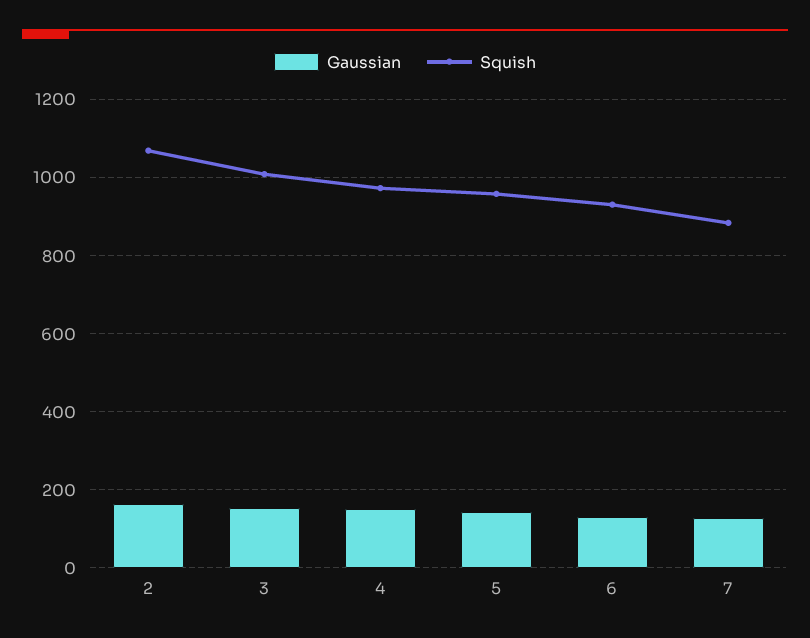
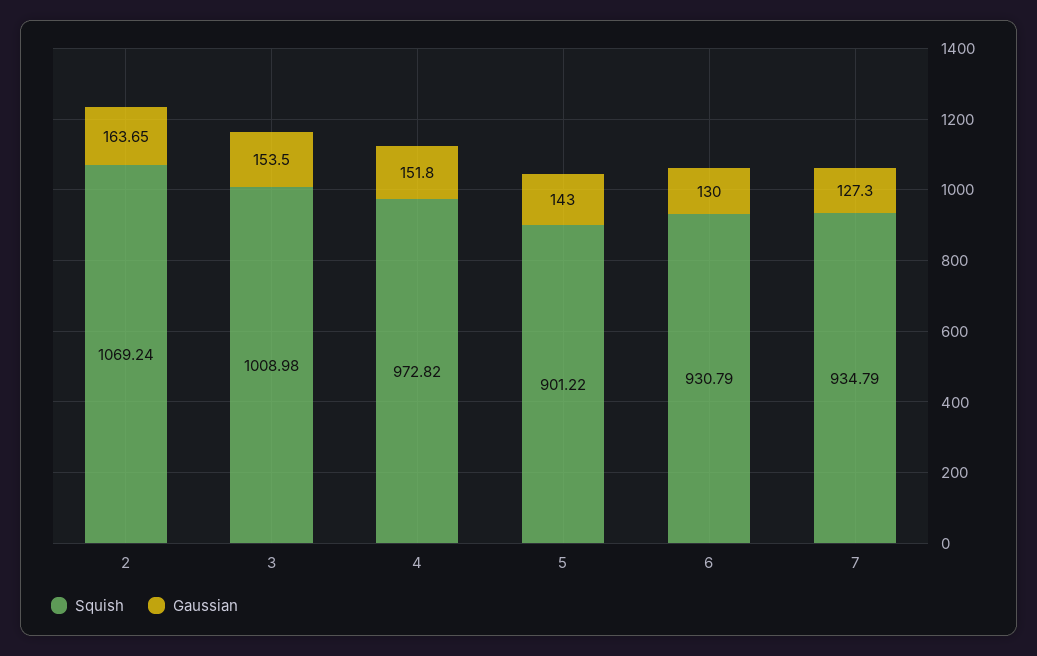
Squish, 5: 960 -> 901.22
Squish, 7: 880 -> 934.79

